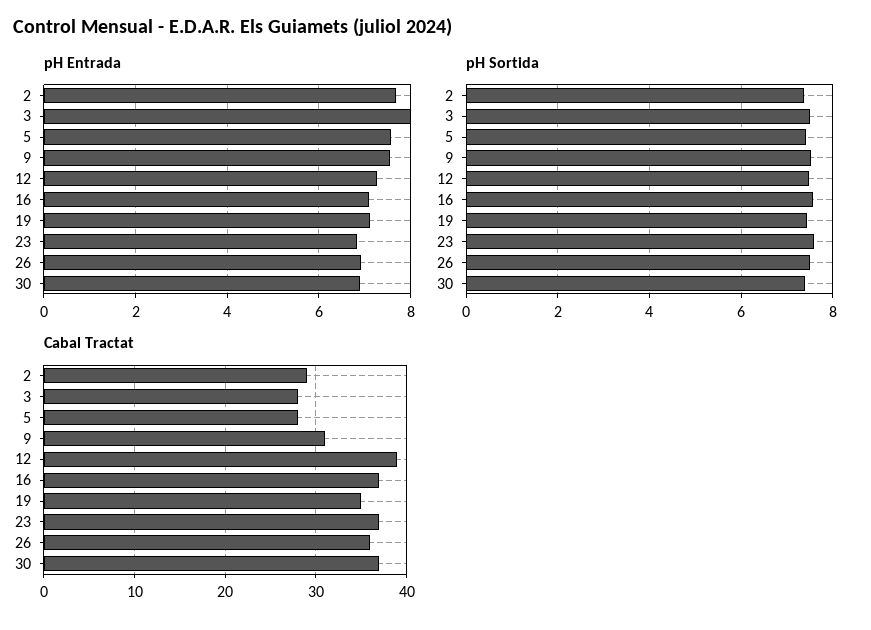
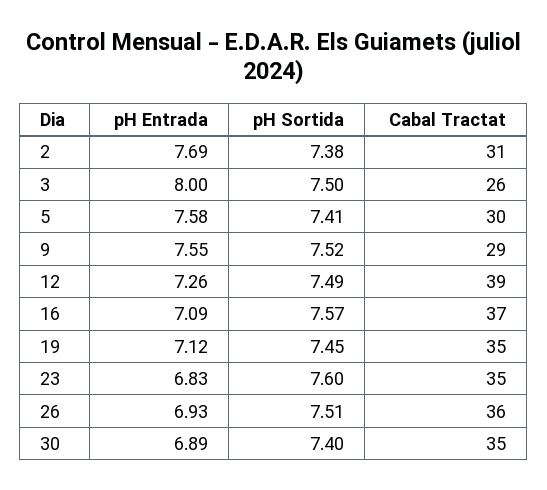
Cabal Tractat, 2: 29 -> 31
Cabal Tractat, 3: 28 -> 26
Cabal Tractat, 5: 28 -> 30
Cabal Tractat, 9: 31 -> 29
Cabal Tractat, 23: 37 -> 35
Cabal Tractat, 30: 37 -> 35

